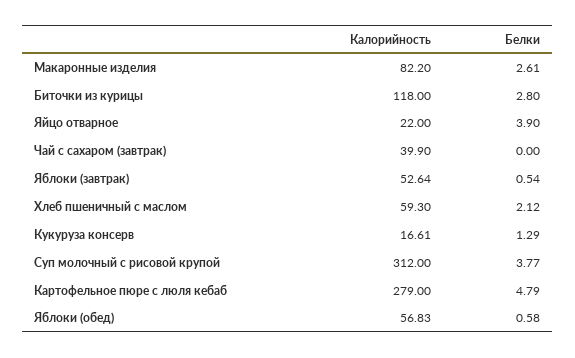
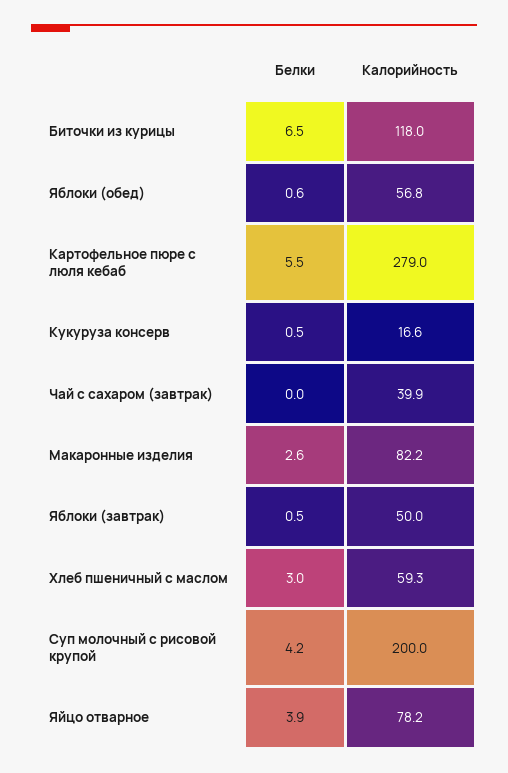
Белки, Биточки из курицы: 2.8 -> 6.5
Калорийность, Яйцо отварное: 22 -> 78.2
Калорийность, Яблоки (завтрак): 52.64 -> 50
Белки, Хлеб пшеничный с маслом: 2.12 -> 3
Белки, Кукуруза консерв: 1.29 -> 0.5
Калорийность, Суп молочный с рисовой крупой: 312 -> 200
Белки, Суп молочный с рисовой крупой: 3.77 -> 4.2
Белки, Картофельное пюре с люля кебаб: 4.79 -> 5.5

